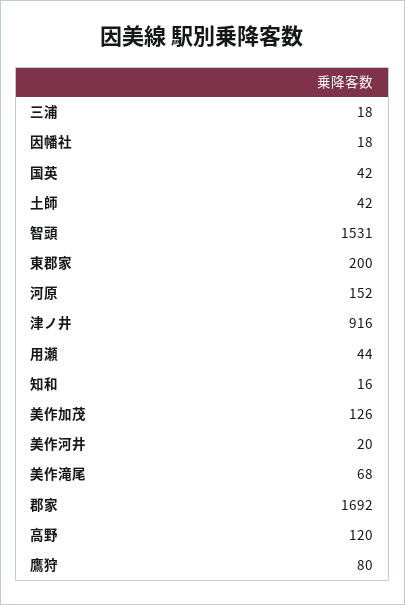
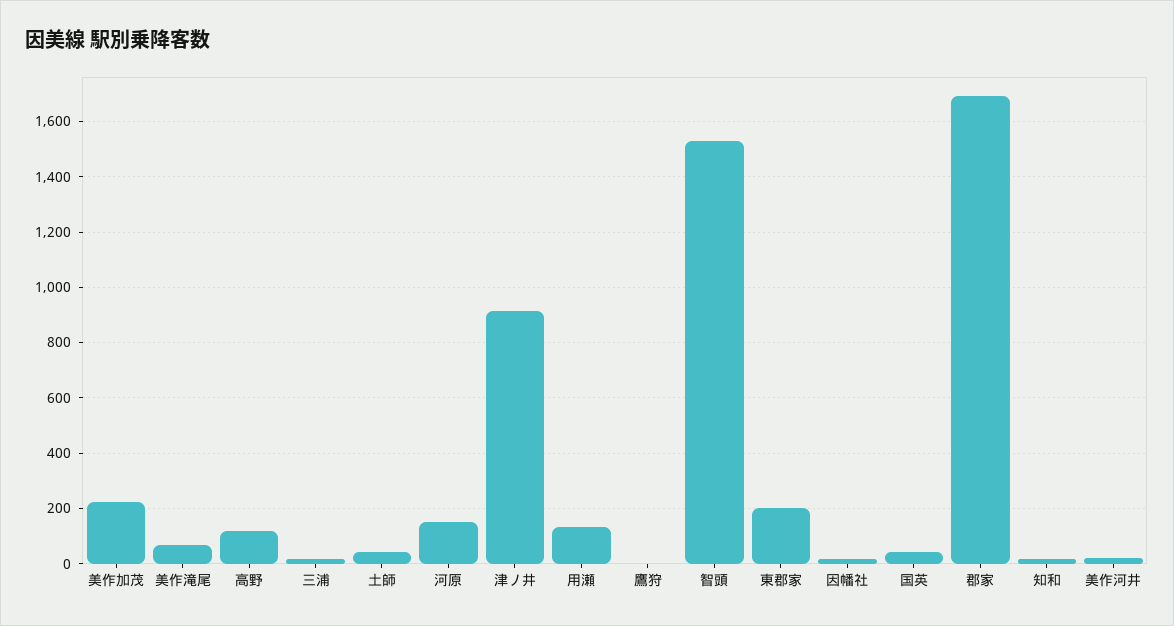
用瀬: 44 -> 125
美作加茂: 126 -> 225
鷹狩: 80 -> 0

